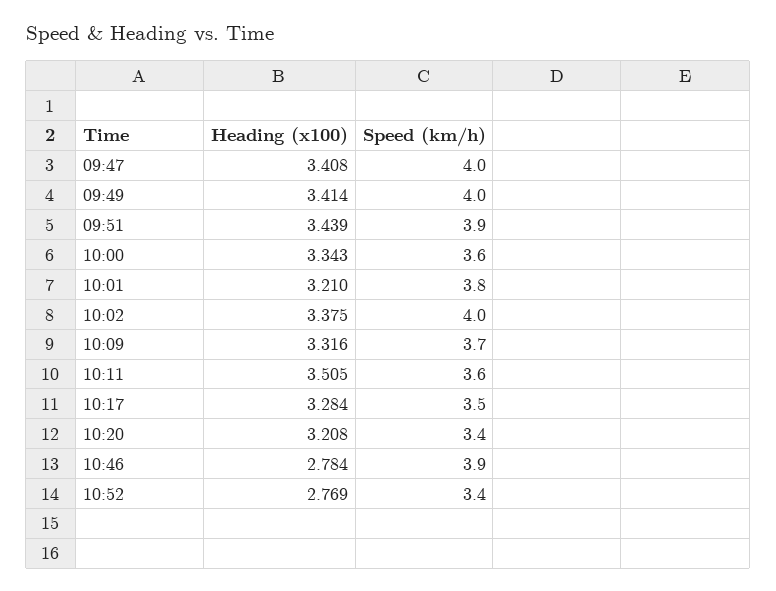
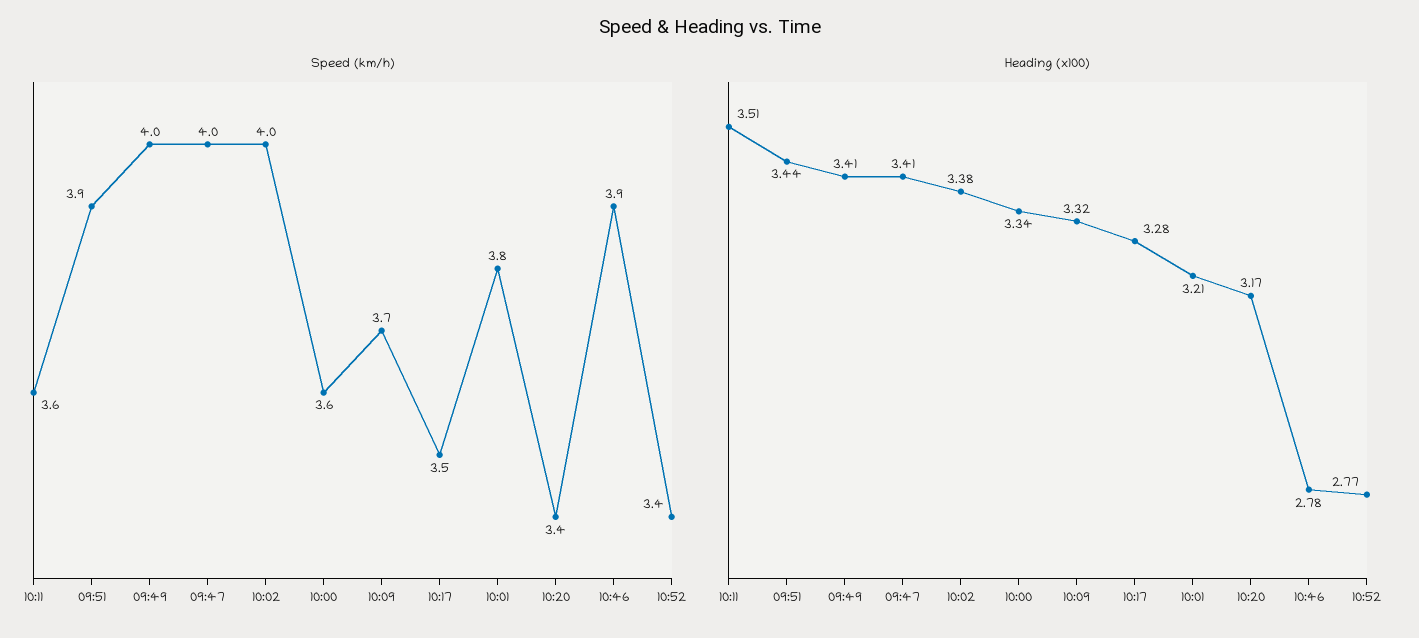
Heading (x100), 10:20: 3.208 -> 3.17

